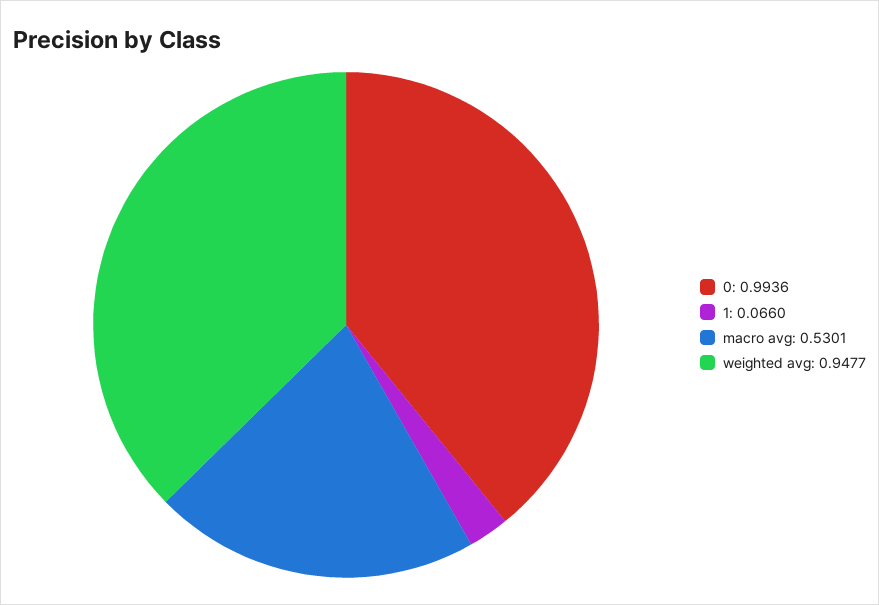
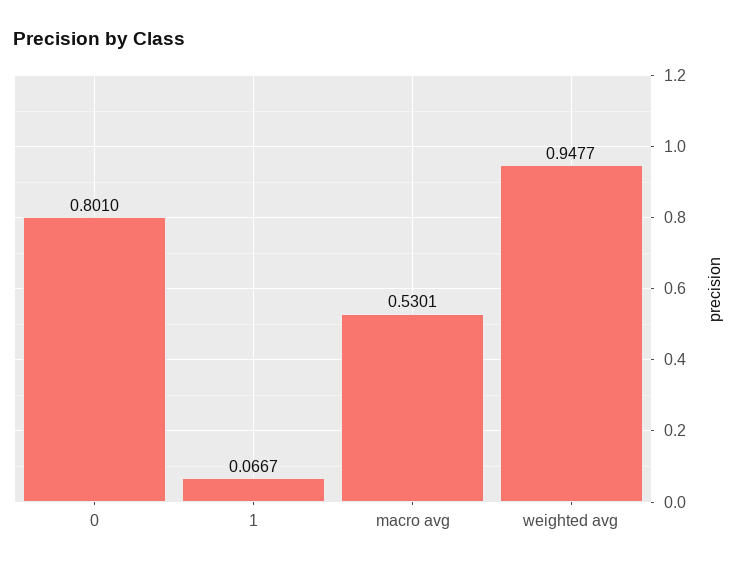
0: 0.9936 -> 0.801
1: 0.066 -> 0.0667

